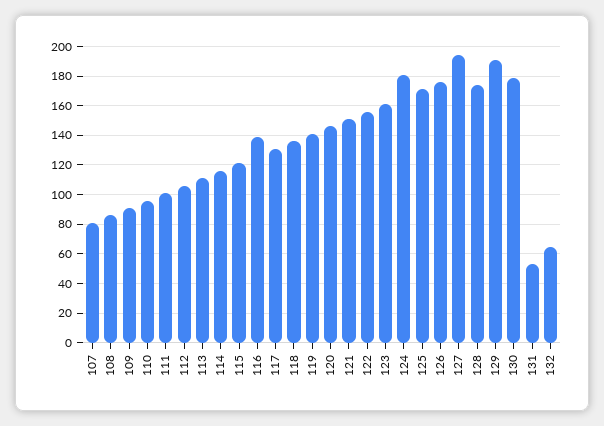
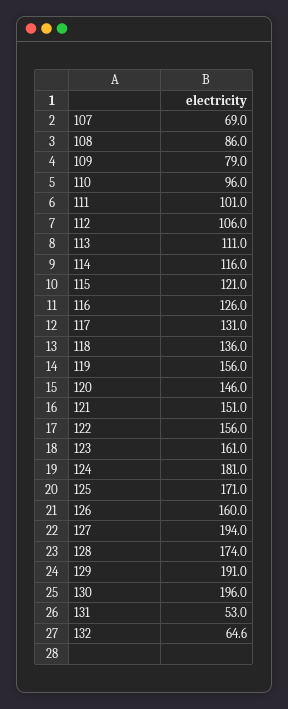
107: 80 -> 69
109: 90 -> 79
116: 140 -> 126
119: 140 -> 156
126: 175 -> 160
130: 180 -> 196

